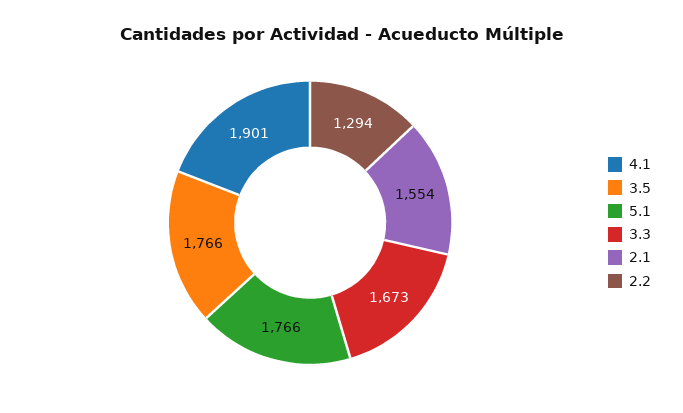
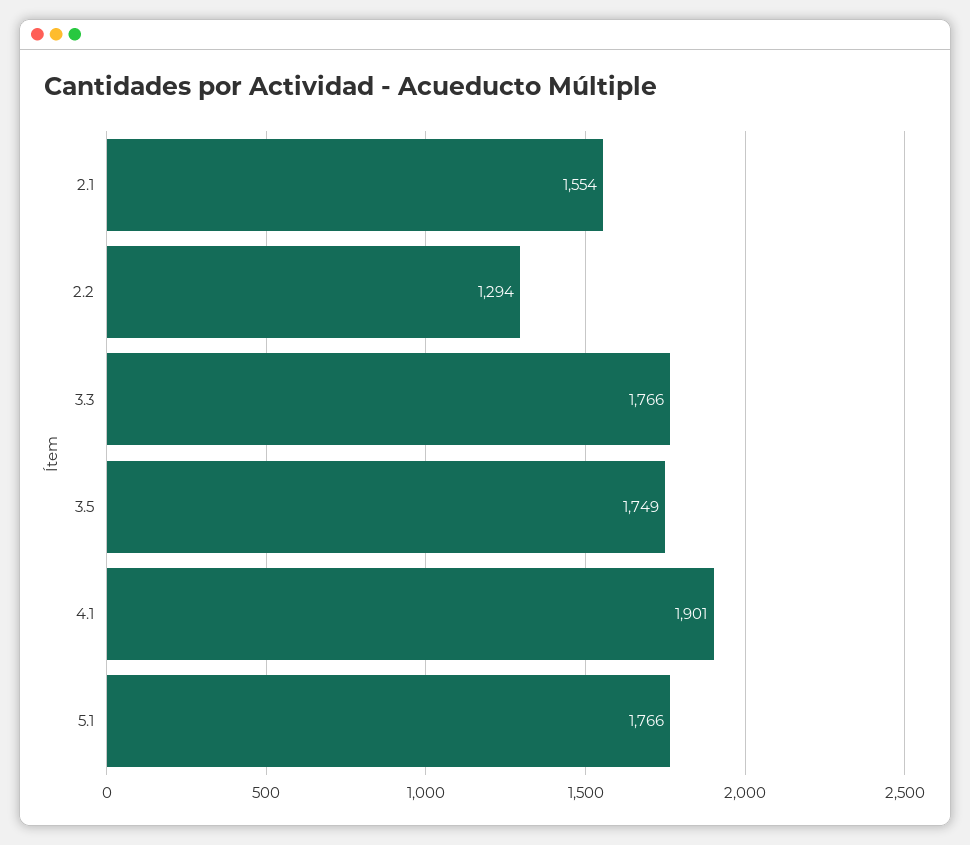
3.5: 1766 -> 1749
3.3: 1673 -> 1766

